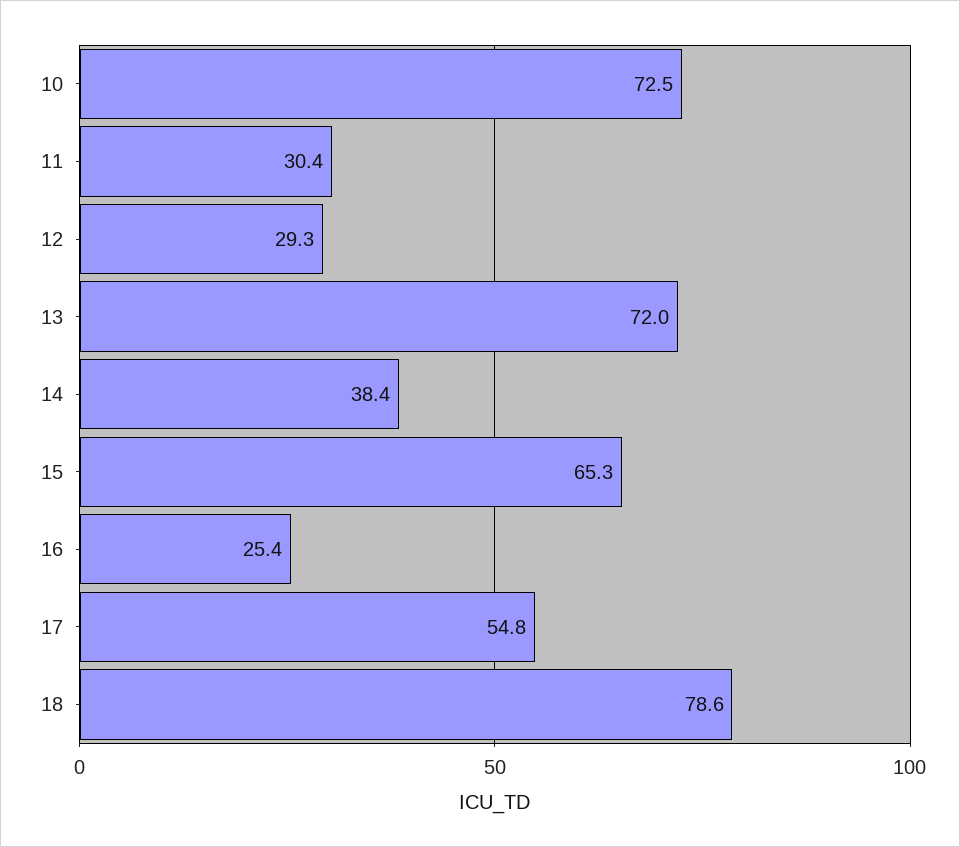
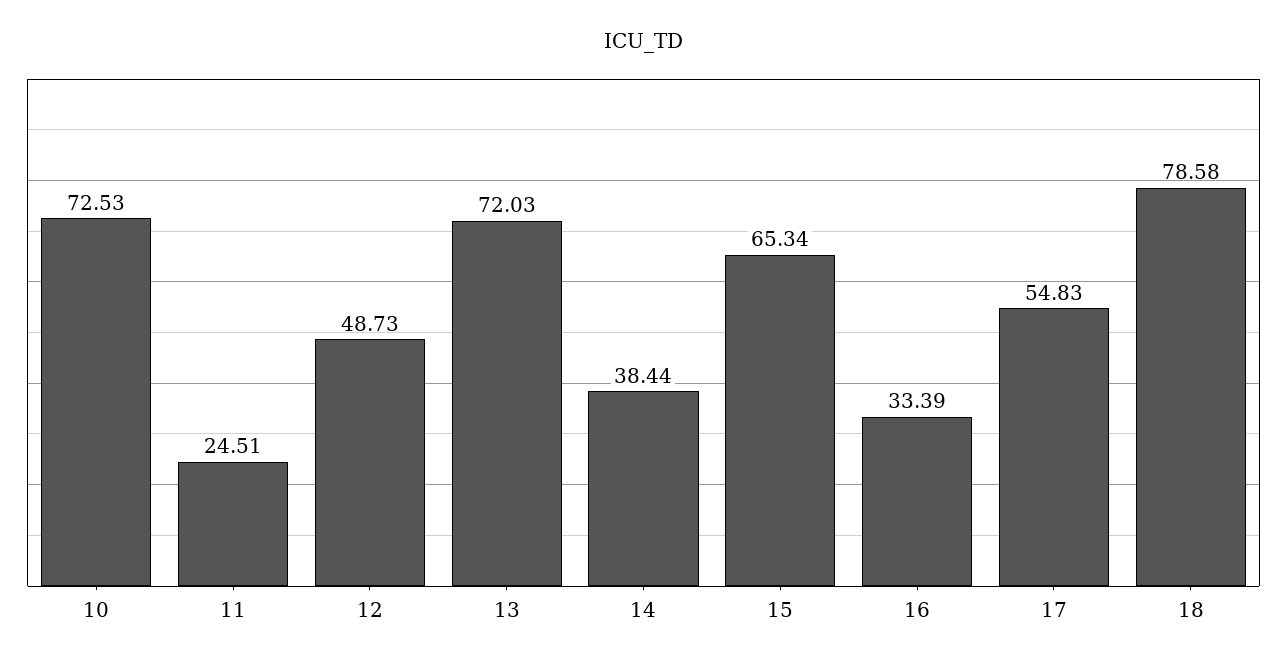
11: 30.4 -> 24.51
12: 29.3 -> 48.73
16: 25.4 -> 33.39

